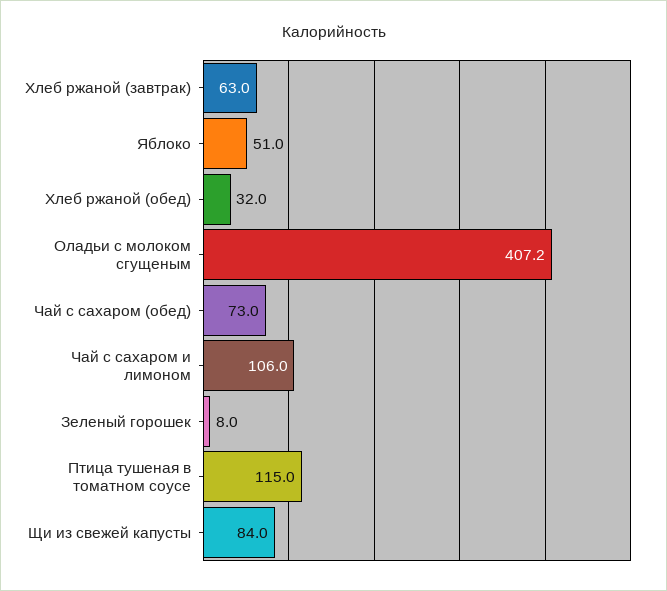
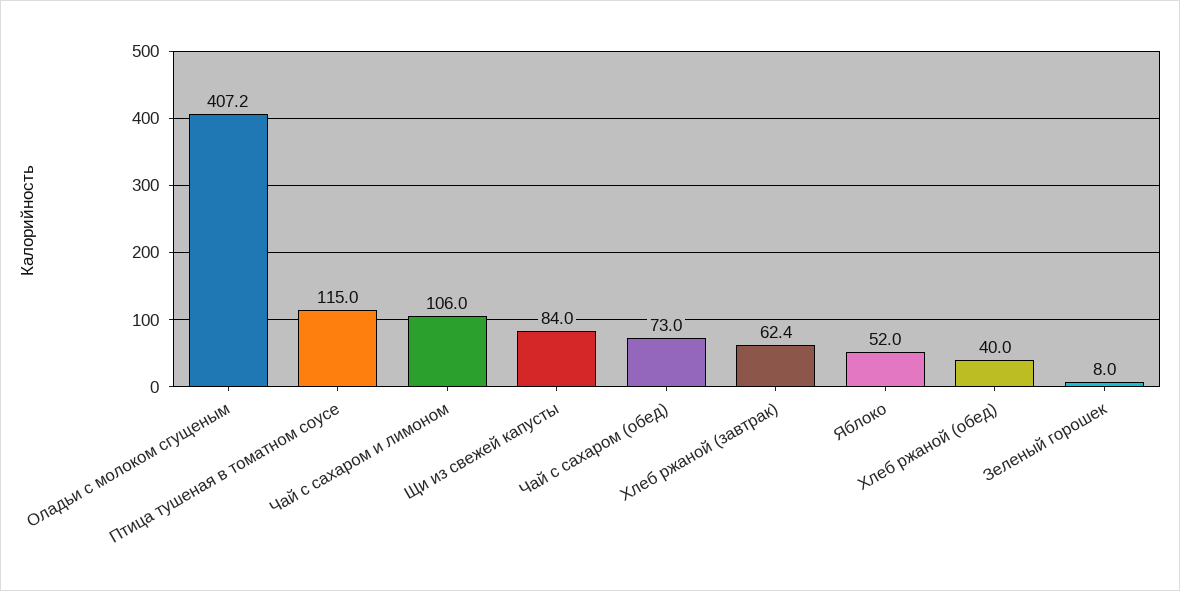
Хлеб ржаной (завтрак): 63 -> 62.4
Яблоко: 51 -> 52
Хлеб ржаной (обед): 32 -> 40

